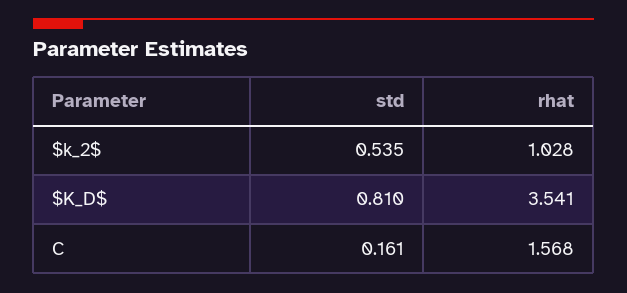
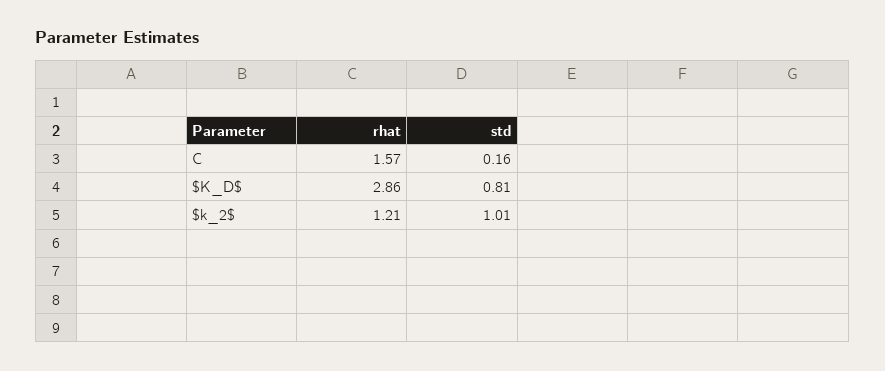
std, $k_2$: 0.535 -> 1.01
rhat, $k_2$: 1.028 -> 1.21
rhat, $K_D$: 3.541 -> 2.86

